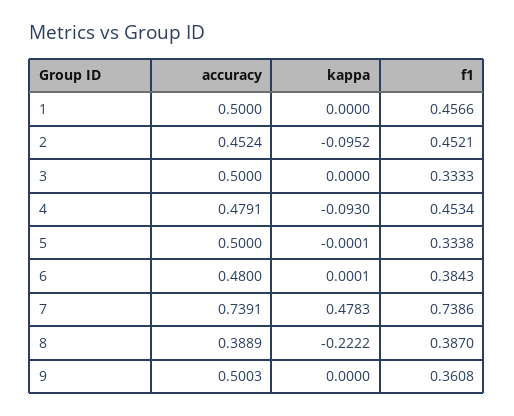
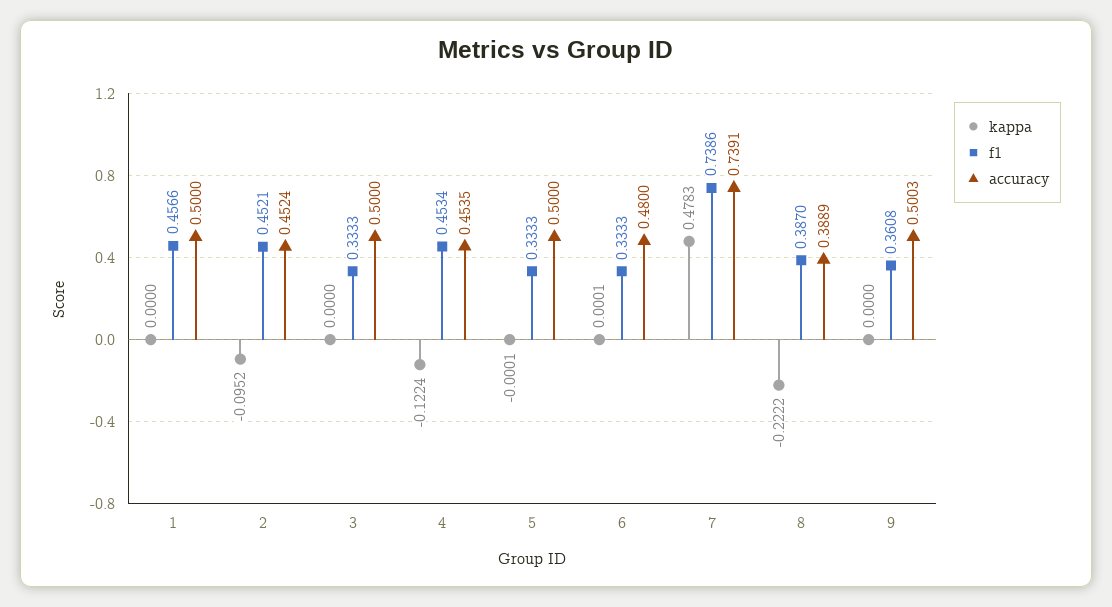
accuracy, 4: 0.4791 -> 0.4535
kappa, 4: -0.093 -> -0.1224
f1, 5: 0.3338 -> 0.3333
f1, 6: 0.3843 -> 0.3333

